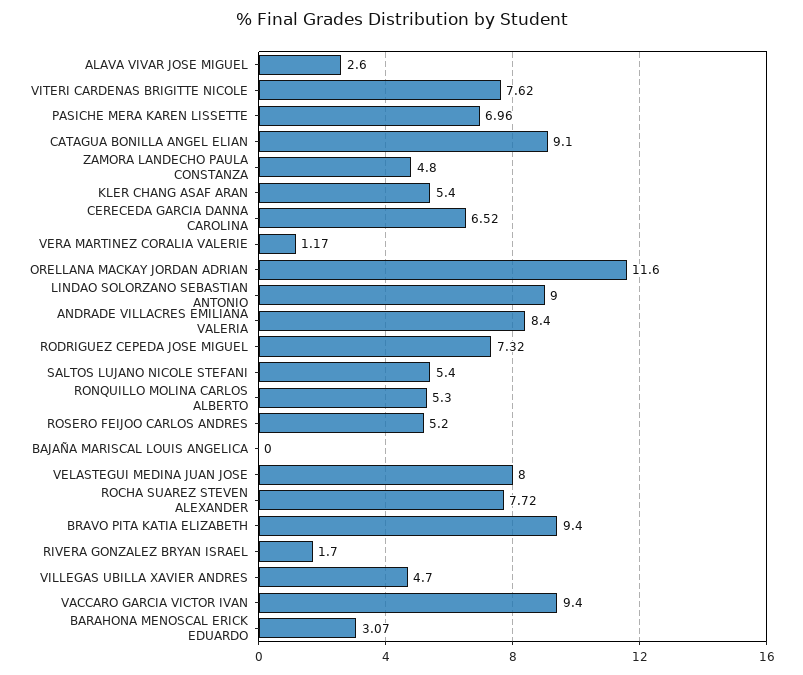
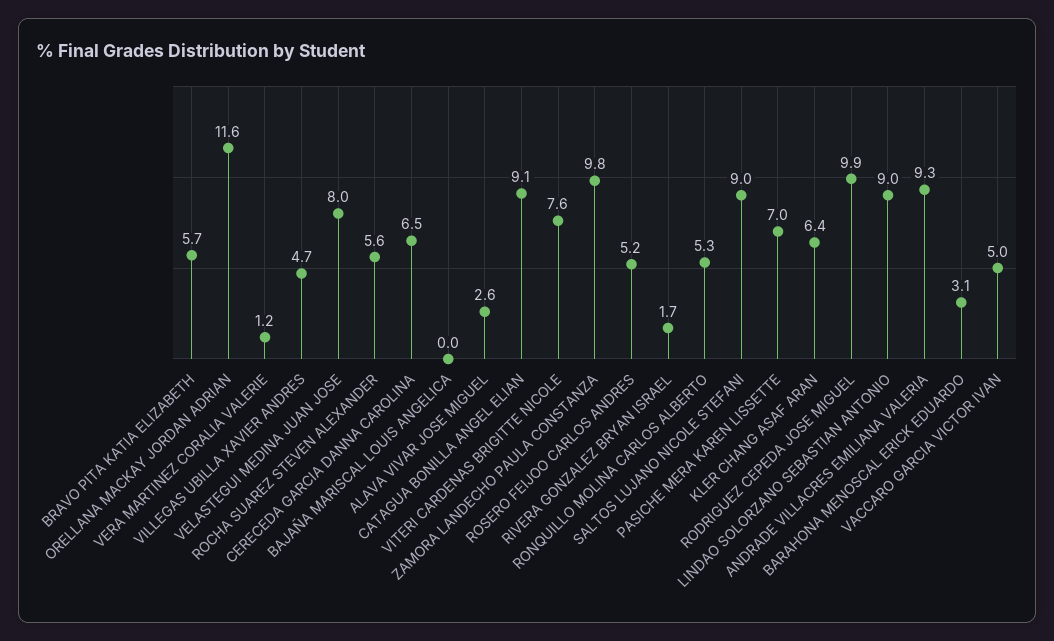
ZAMORA LANDECHO PAULA CONSTANZA: 4.8 -> 9.8
KLER CHANG ASAF ARAN: 5.4 -> 6.4
ANDRADE VILLACRES EMILIANA VALERIA: 8.4 -> 9.3
RODRIGUEZ CEPEDA JOSE MIGUEL: 7.32 -> 9.9
SALTOS LUJANO NICOLE STEFANI: 5.4 -> 9
ROCHA SUAREZ STEVEN ALEXANDER: 7.72 -> 5.6
BRAVO PITA KATIA ELIZABETH: 9.4 -> 5.7
VACCARO GARCIA VICTOR IVAN: 9.4 -> 5

